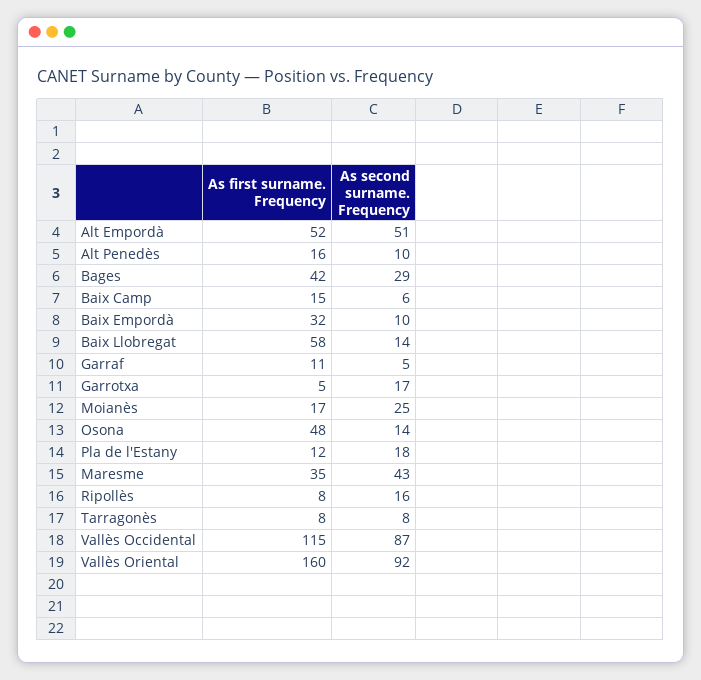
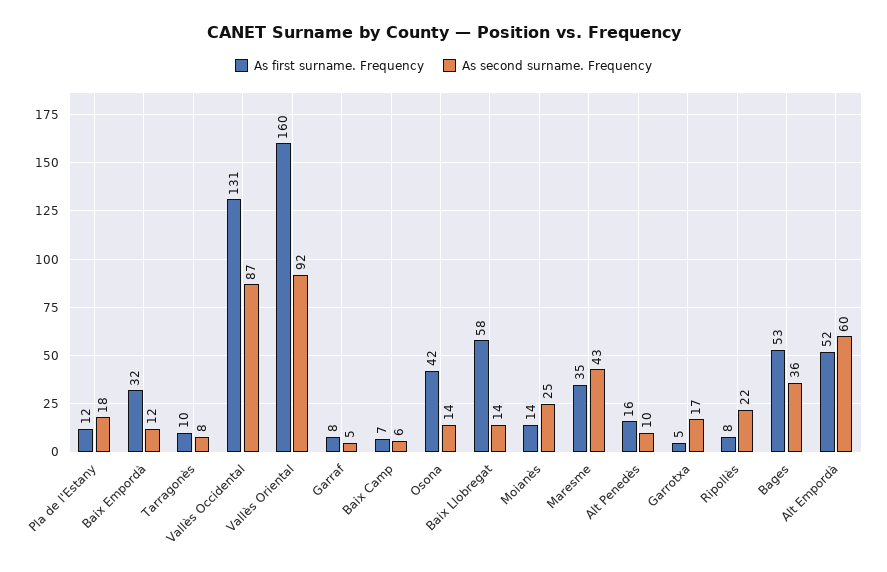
As second surname. Frequency, Alt Empordà: 51 -> 60
As first surname. Frequency, Bages: 42 -> 53
As second surname. Frequency, Bages: 29 -> 36
As first surname. Frequency, Baix Camp: 15 -> 7
As second surname. Frequency, Baix Empordà: 10 -> 12
As first surname. Frequency, Garraf: 11 -> 8
As first surname. Frequency, Moianès: 17 -> 14
As first surname. Frequency, Osona: 48 -> 42
As second surname. Frequency, Ripollès: 16 -> 22
As first surname. Frequency, Tarragonès: 8 -> 10
As first surname. Frequency, Vallès Occidental: 115 -> 131

